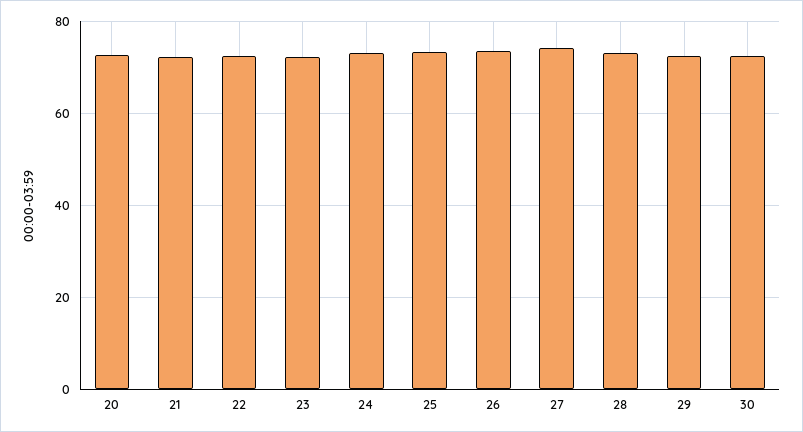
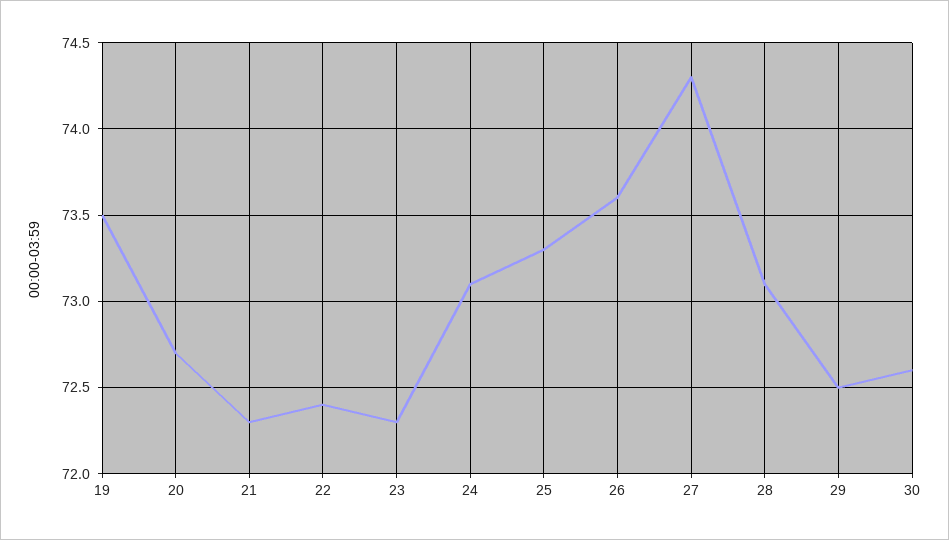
19: none -> 73.5

